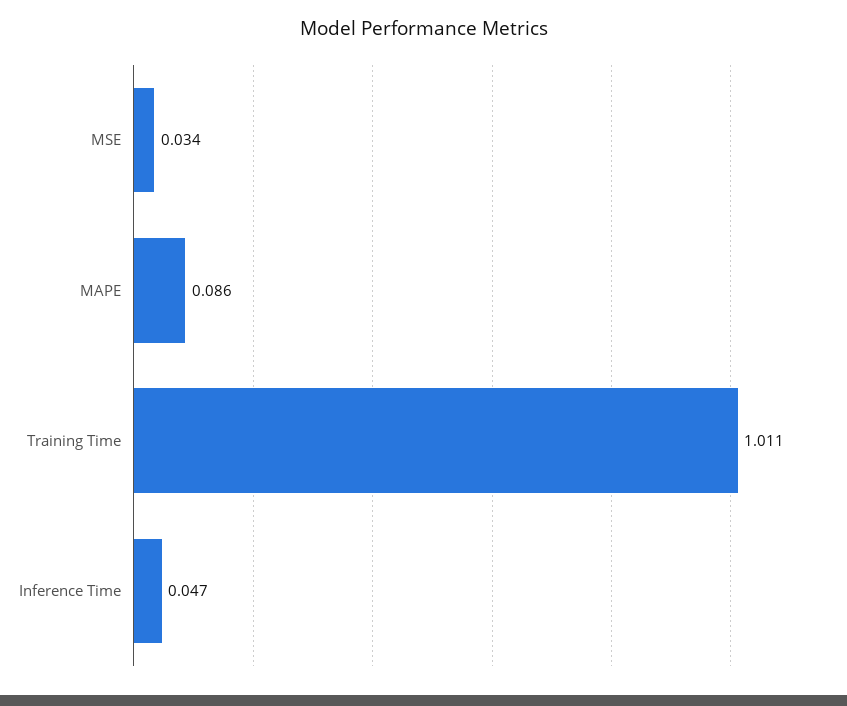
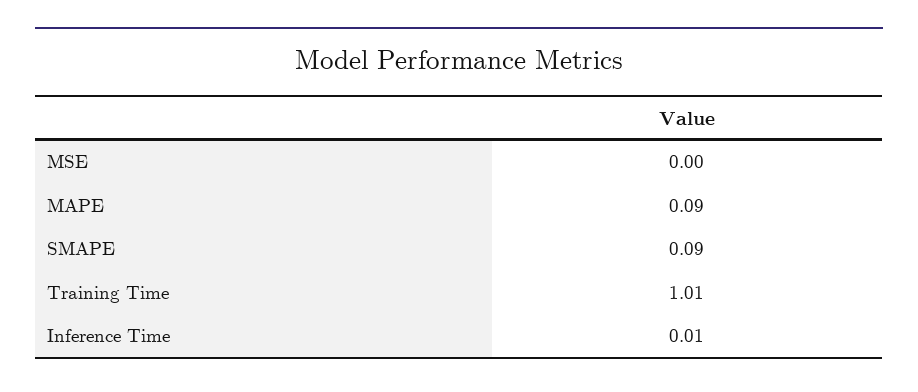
MSE: 0.034 -> 0
Inference Time: 0.047 -> 0.01
SMAPE: none -> 0.09

